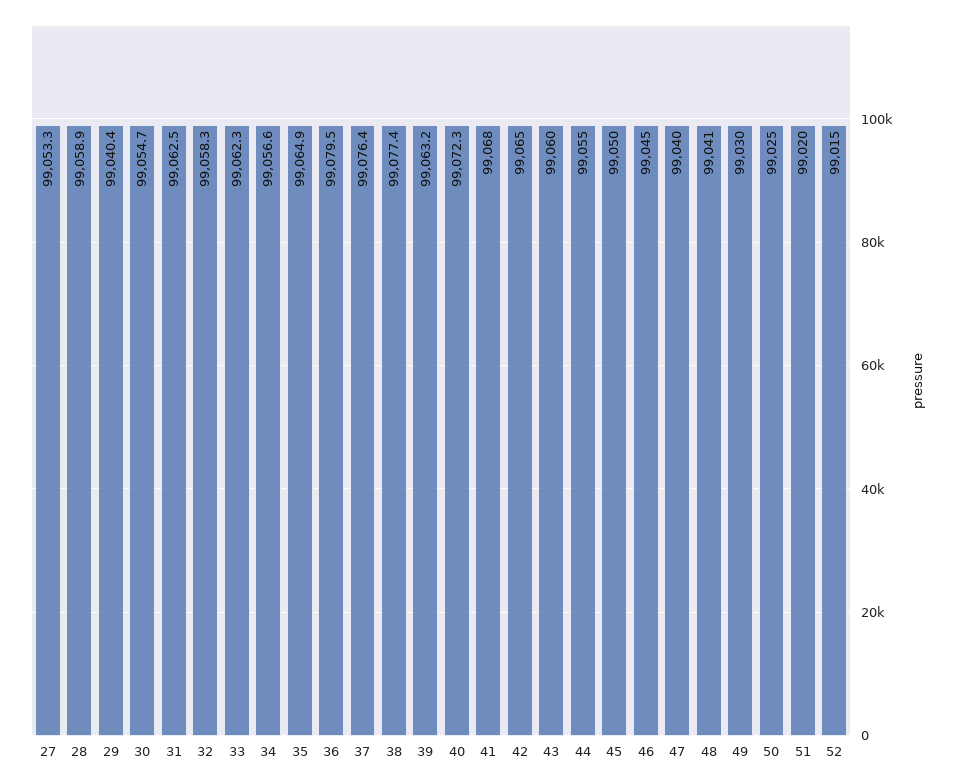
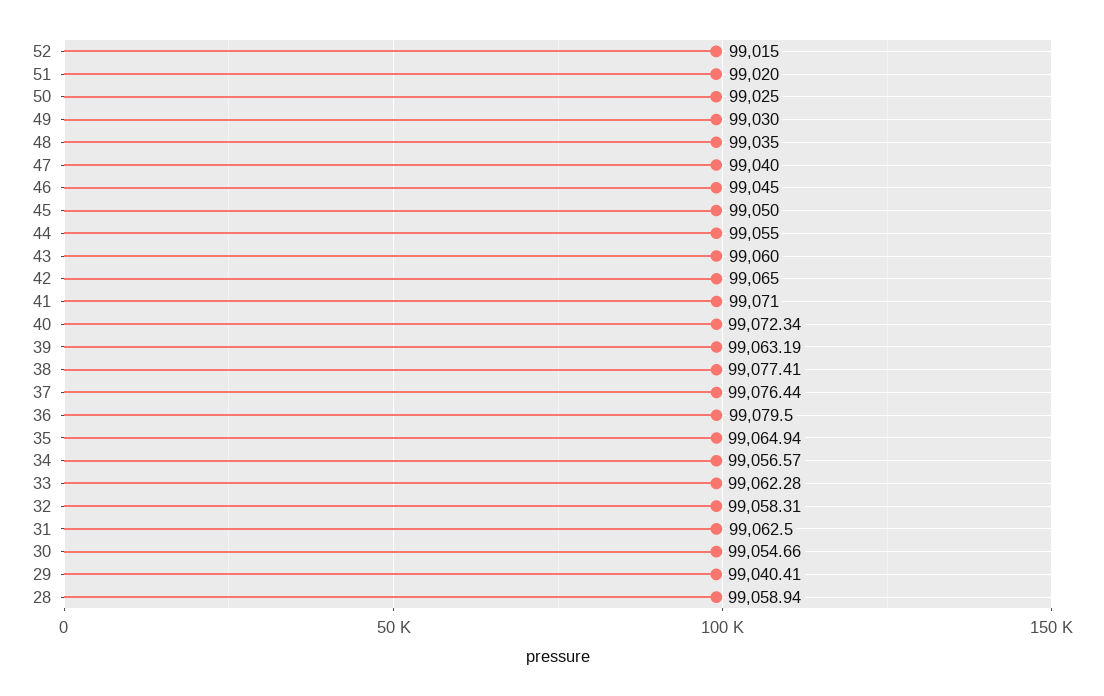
27: 99053.3 -> none
41: 99068 -> 99071
48: 99041 -> 99035

